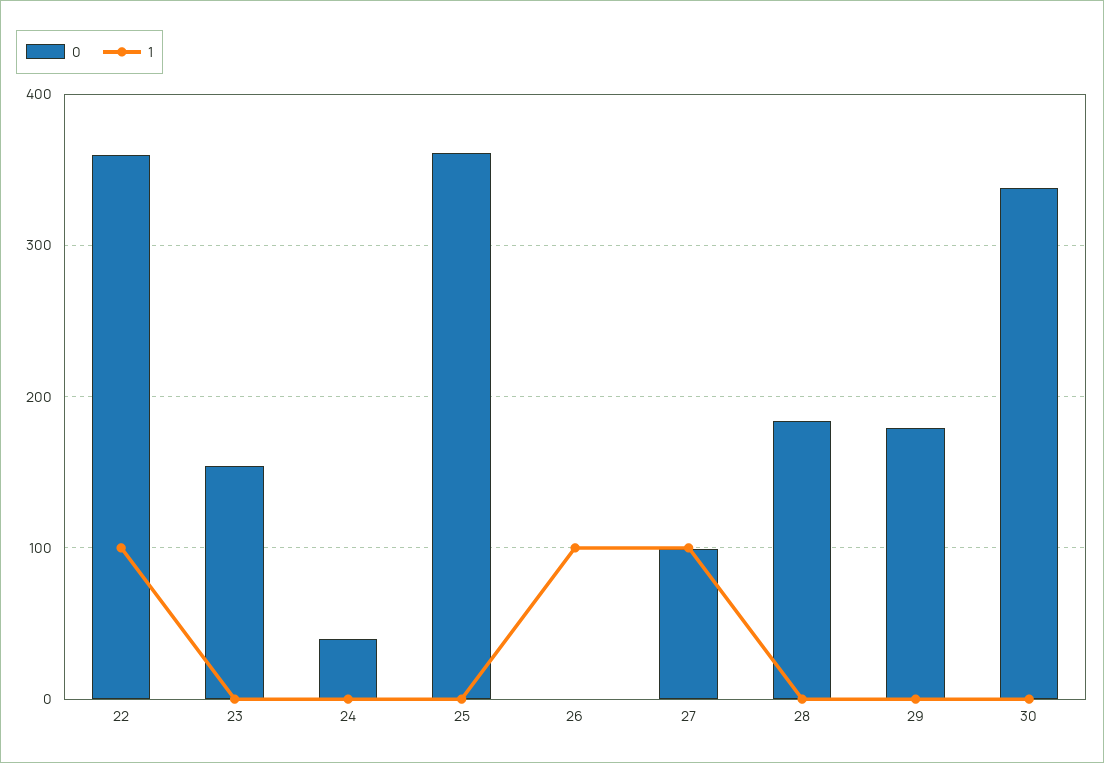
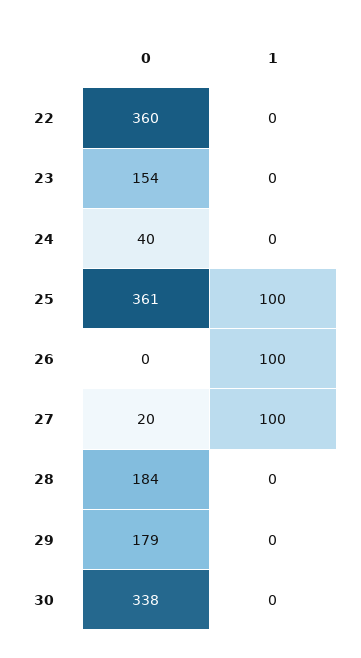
1, 22: 100 -> 0
1, 25: 0 -> 100
0, 27: 100 -> 20

